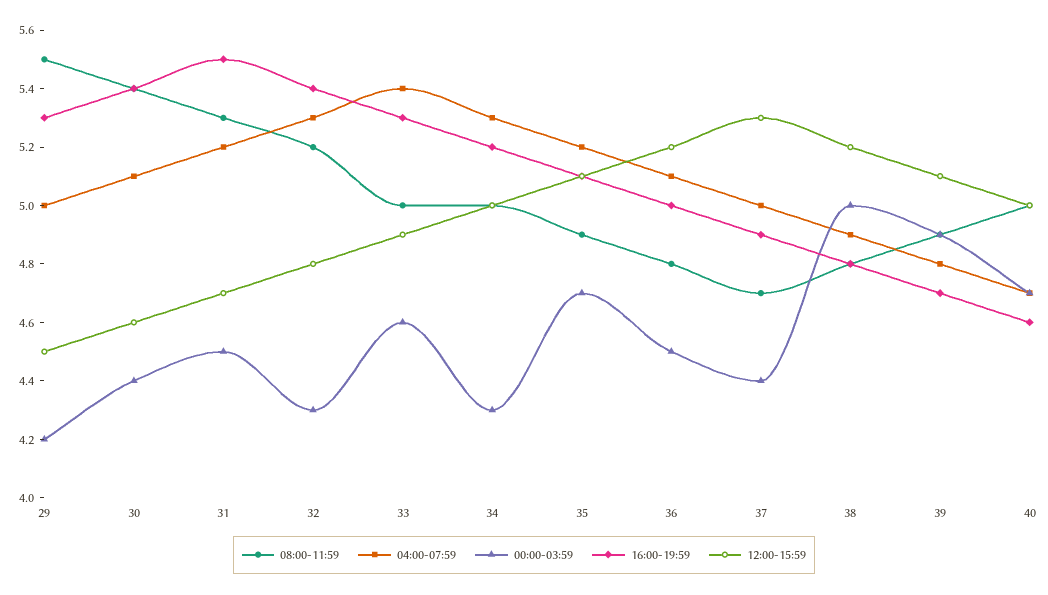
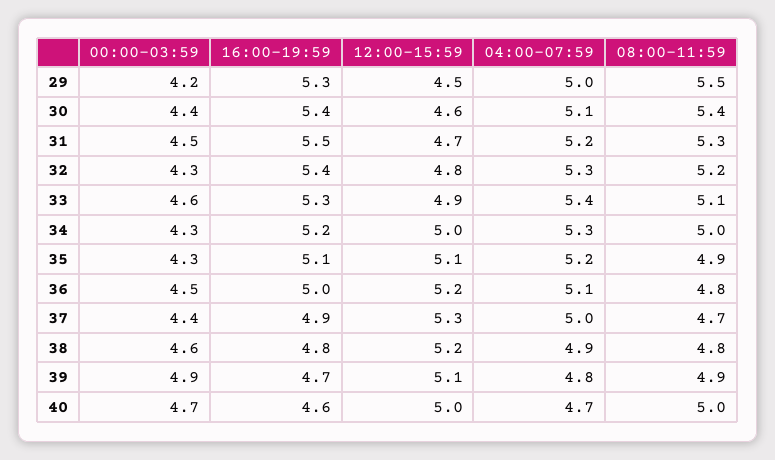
08:00-11:59, 33: 5 -> 5.1
00:00-03:59, 35: 4.7 -> 4.3
00:00-03:59, 38: 5 -> 4.6

